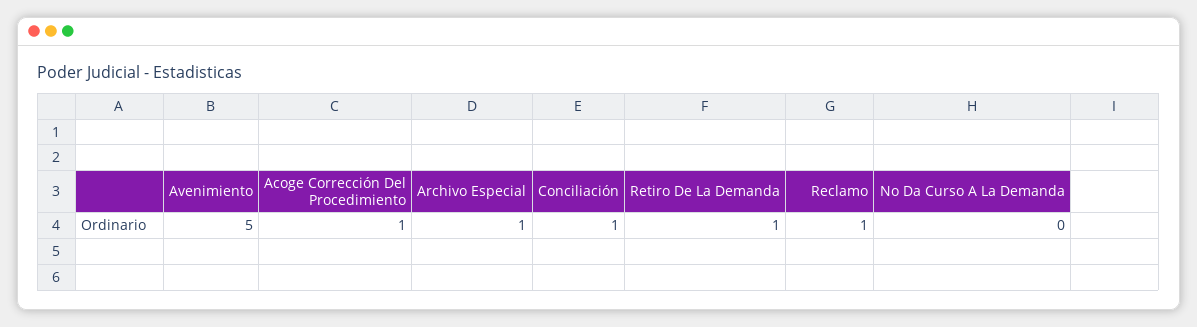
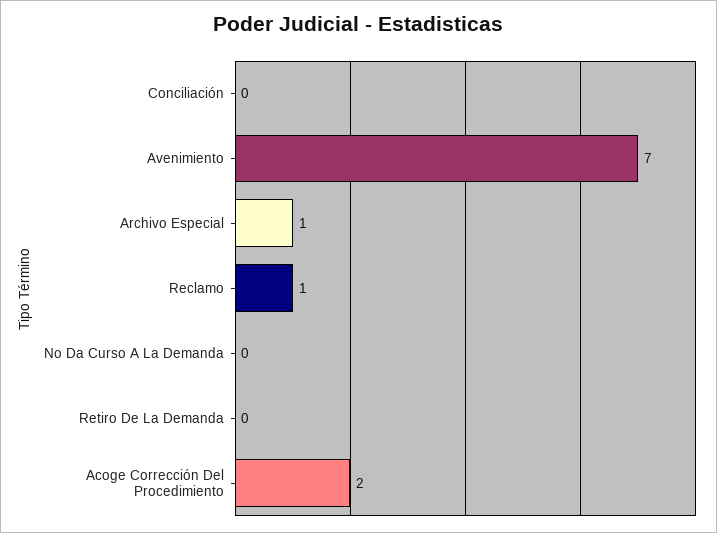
Avenimiento: 5 -> 7
Acoge Corrección Del Procedimiento: 1 -> 2
Conciliación: 1 -> 0
Retiro De La Demanda: 1 -> 0

